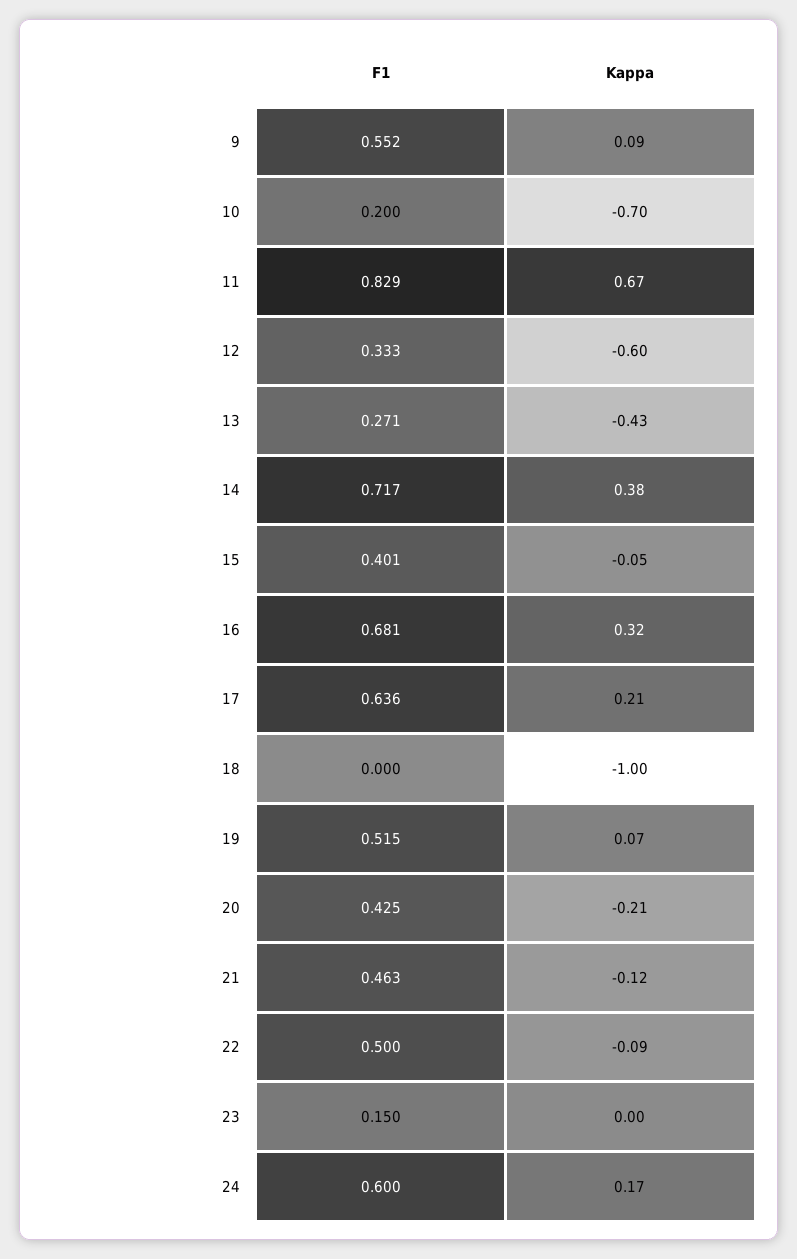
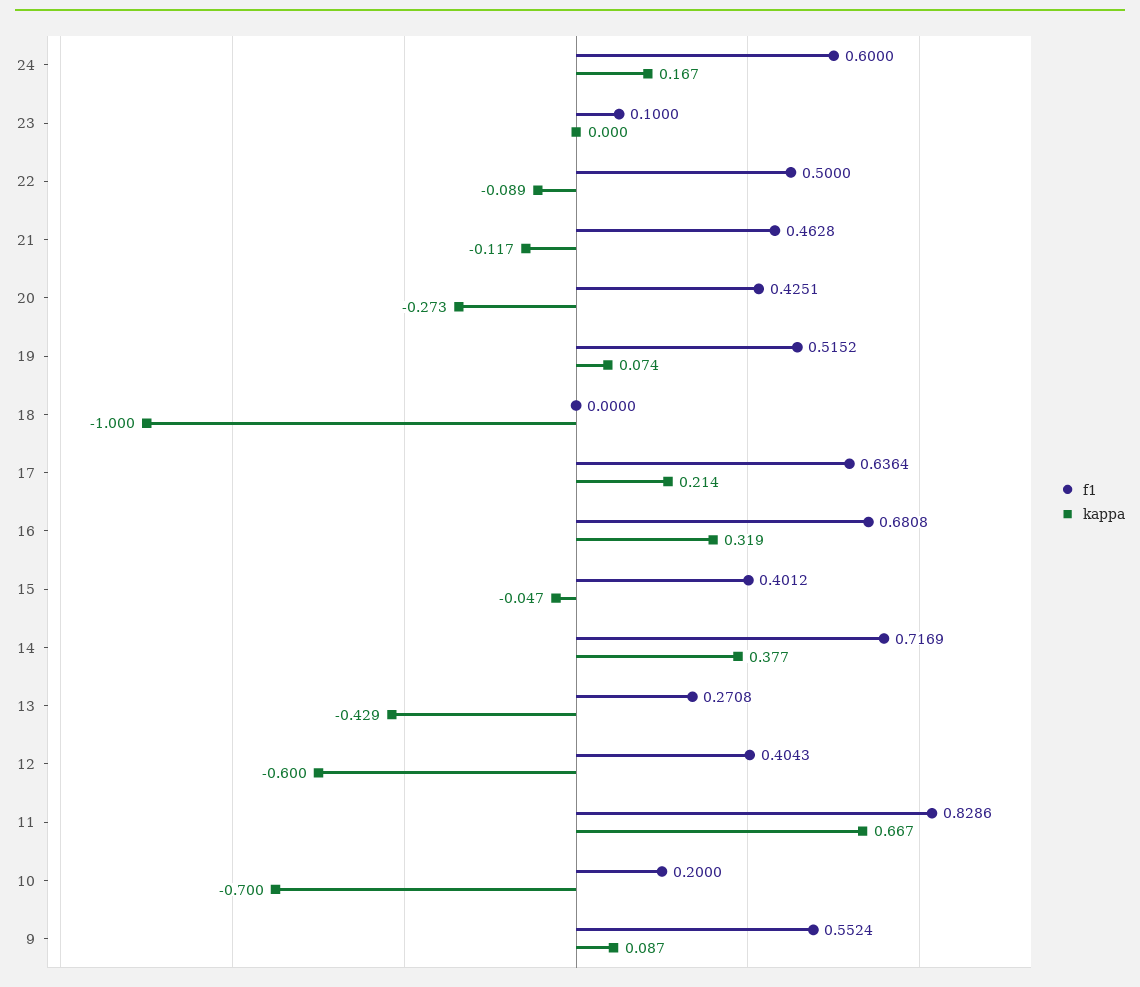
F1, 12: 0.333 -> 0.4043
Kappa, 20: -0.21 -> -0.273
F1, 23: 0.15 -> 0.1

